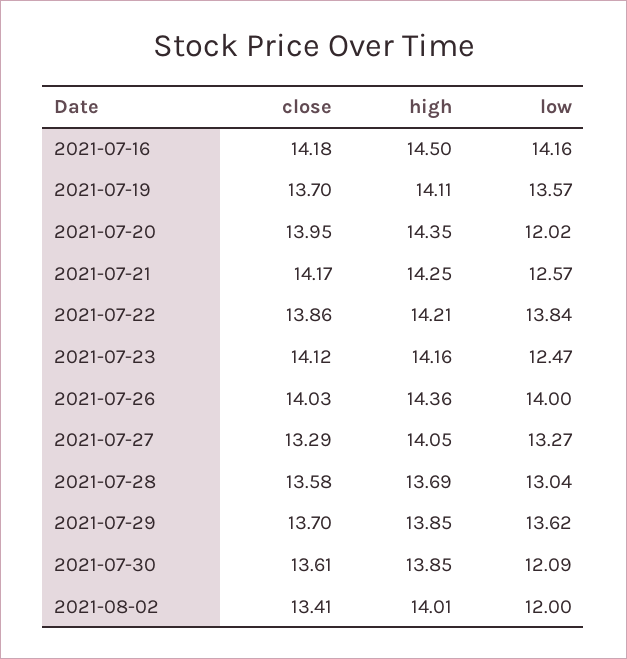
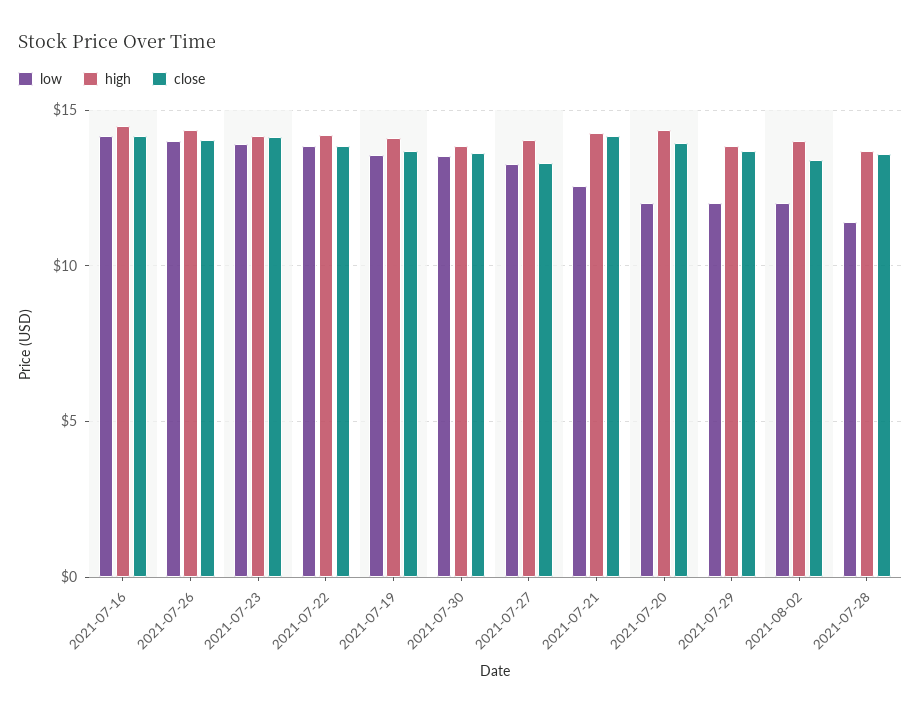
low, 2021-07-23: 12.47 -> 14
low, 2021-07-28: 13.04 -> 11.5
low, 2021-07-29: 13.62 -> 12
low, 2021-07-30: 12.09 -> 13.5

